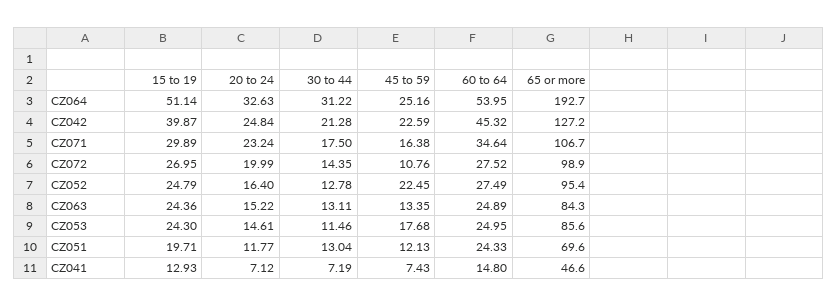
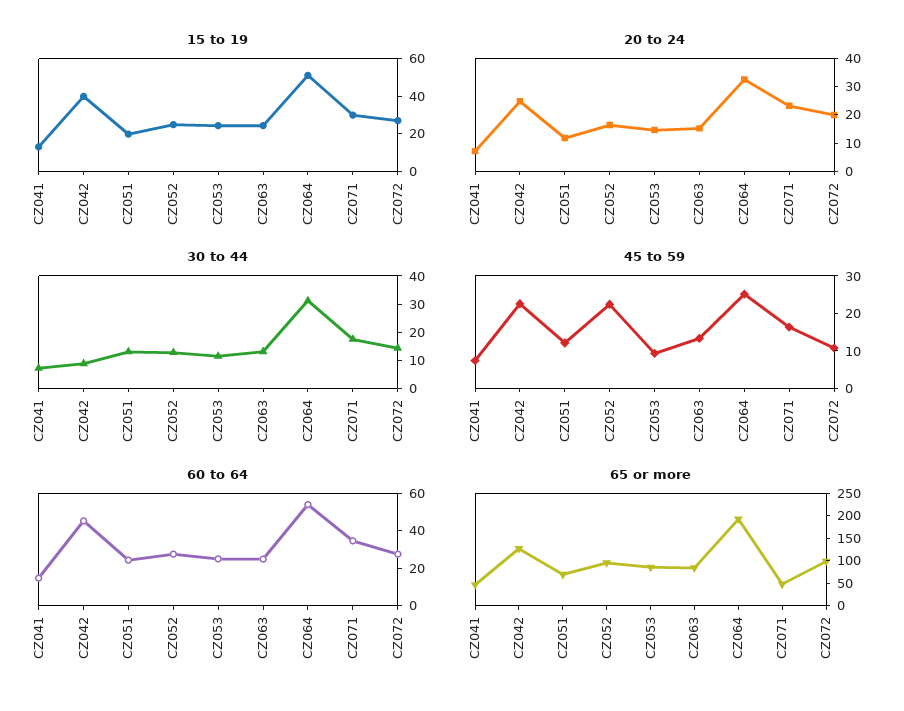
30 to 44, CZ042: 21.28 -> 10
65 or more, CZ071: 106.7 -> 50
45 to 59, CZ053: 17.68 -> 10

